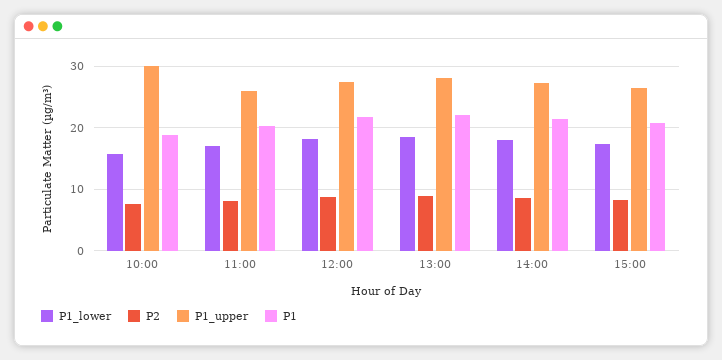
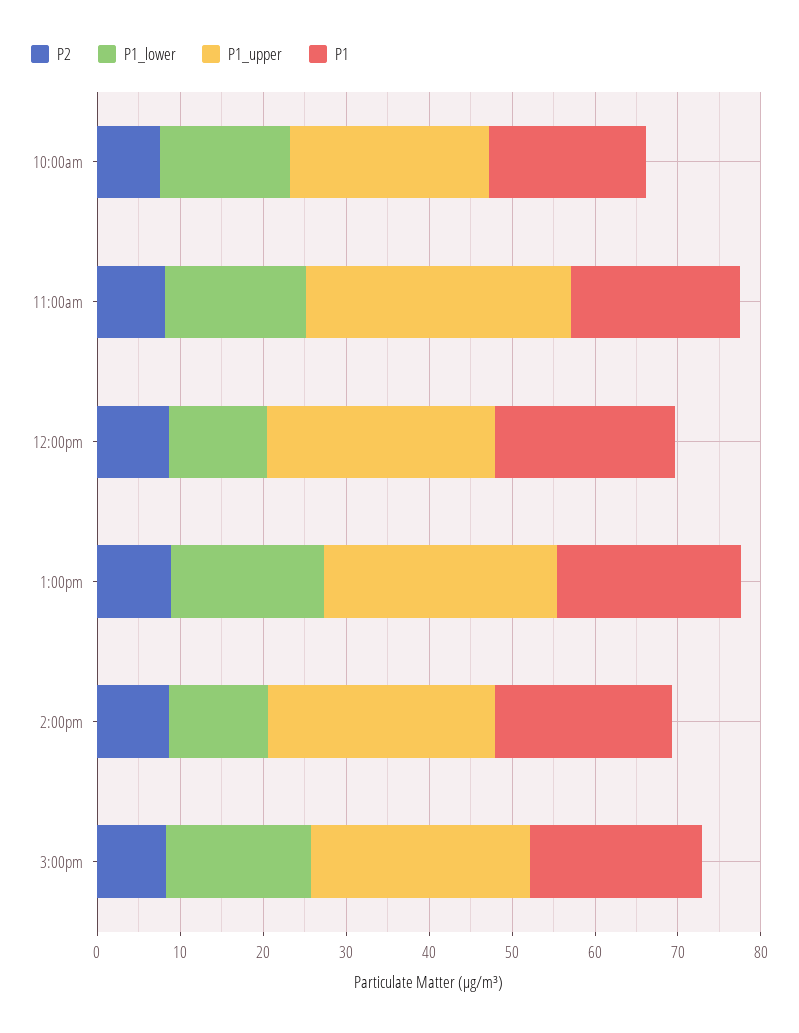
P1_upper, 10:00: 30 -> 24
P1_upper, 11:00: 26 -> 32
P1_lower, 12:00: 18 -> 12
P1_lower, 14:00: 18 -> 12

